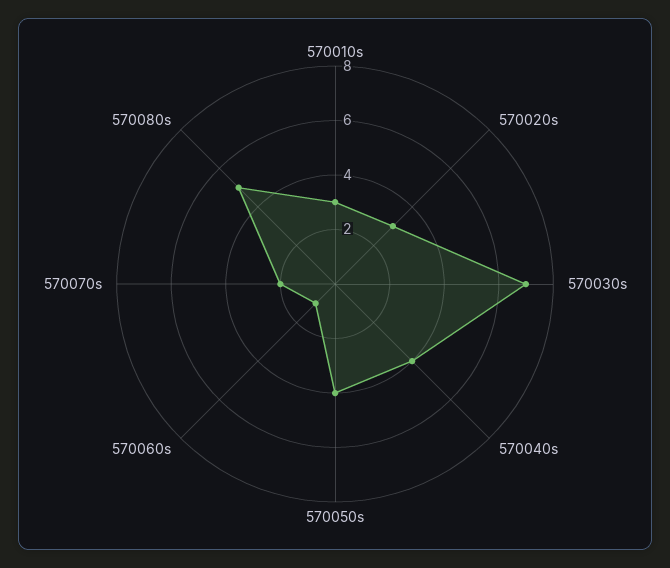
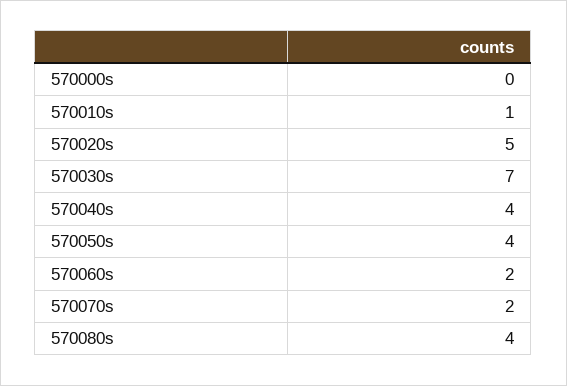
570010s: 3 -> 1
570020s: 3 -> 5
570060s: 1 -> 2
570080s: 5 -> 4
570000s: none -> 0

